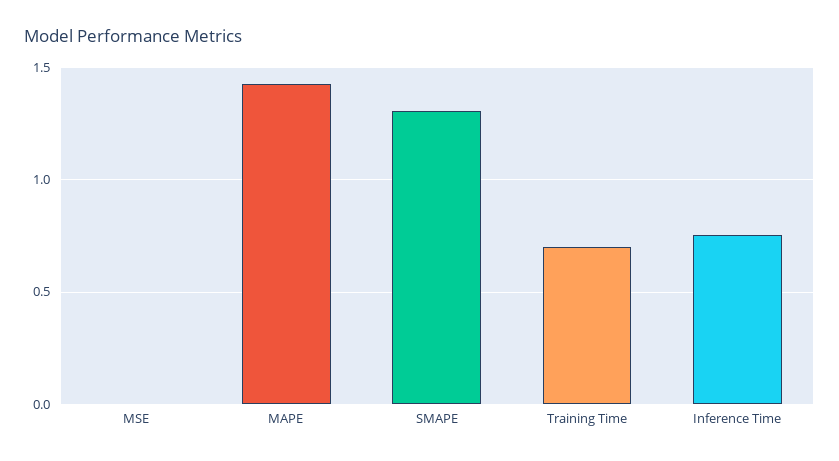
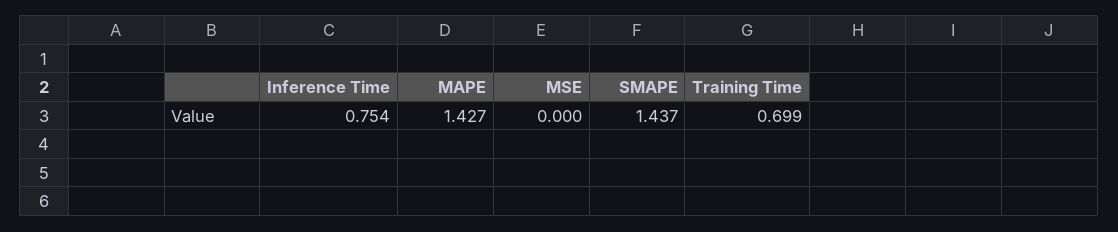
SMAPE: 1.3 -> 1.437

